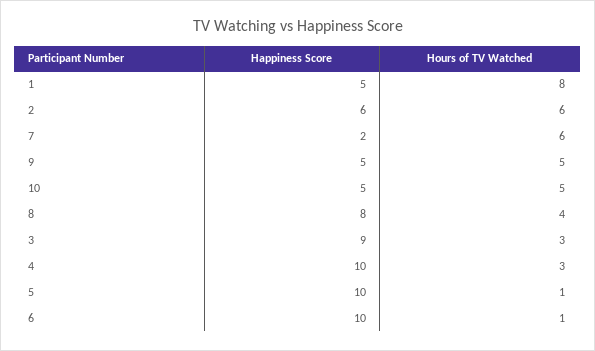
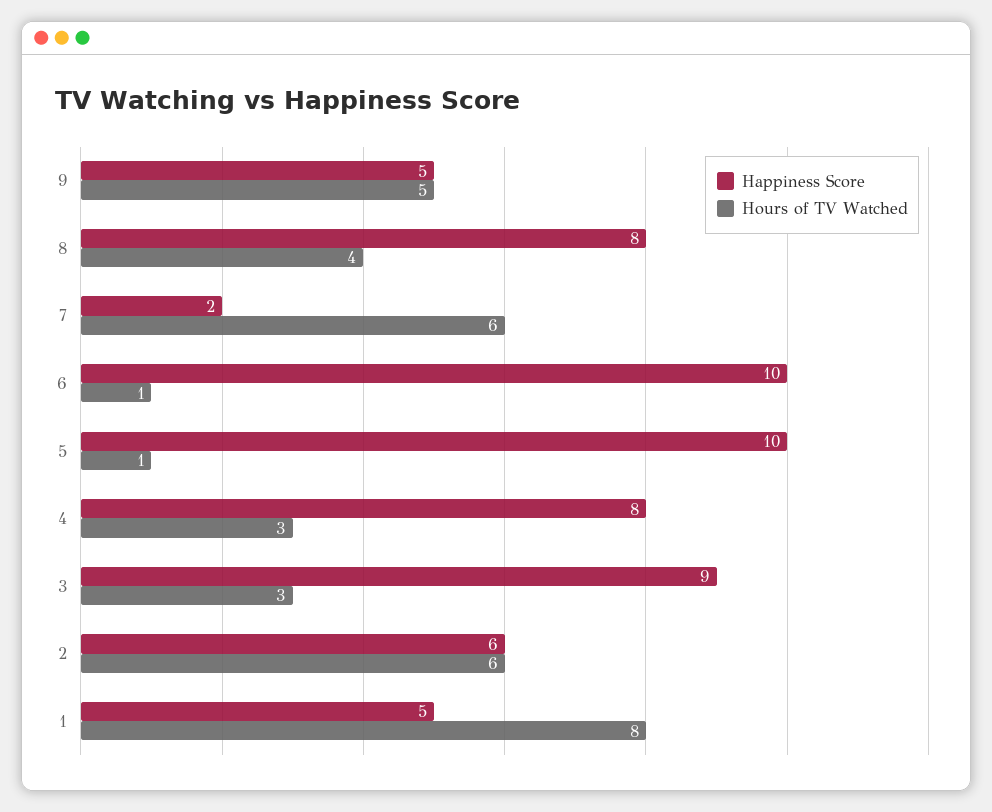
Happiness Score, 10: 5 -> none
Hours of TV Watched, 10: 5 -> none
Happiness Score, 4: 10 -> 8

